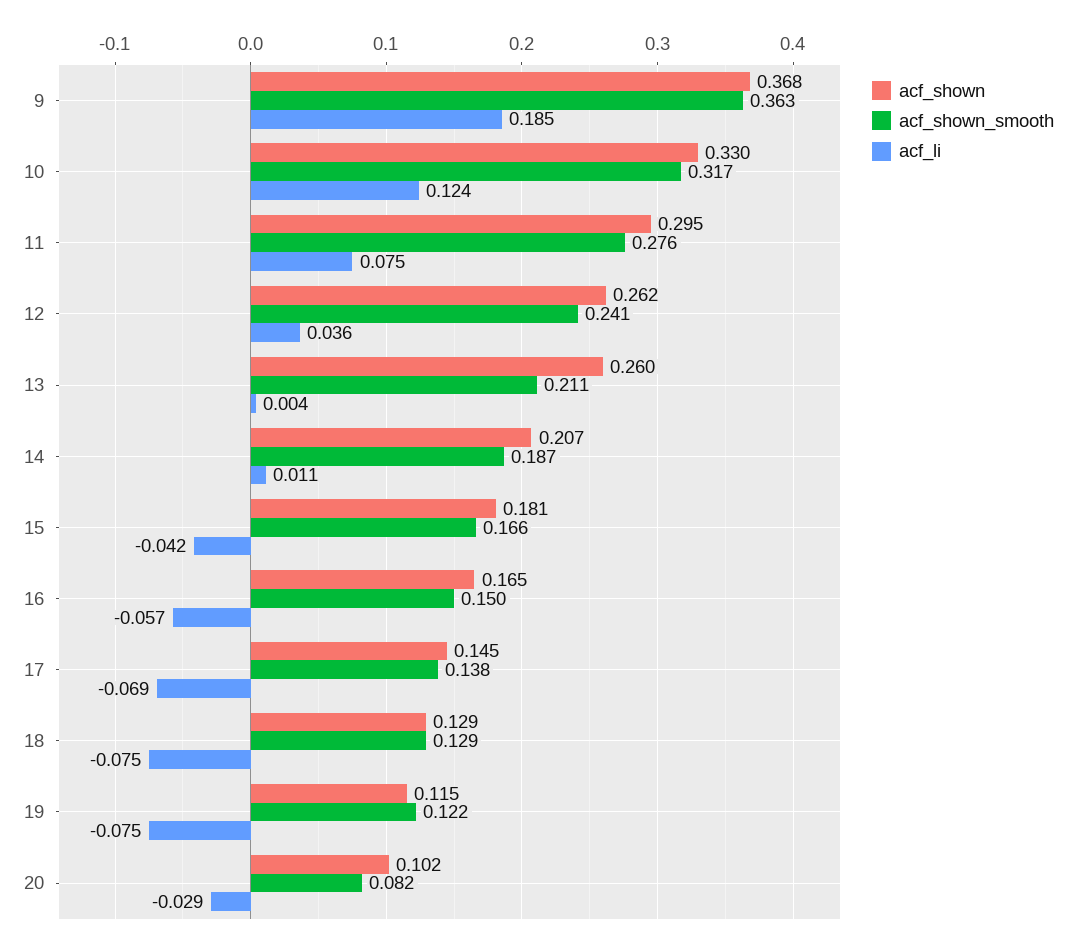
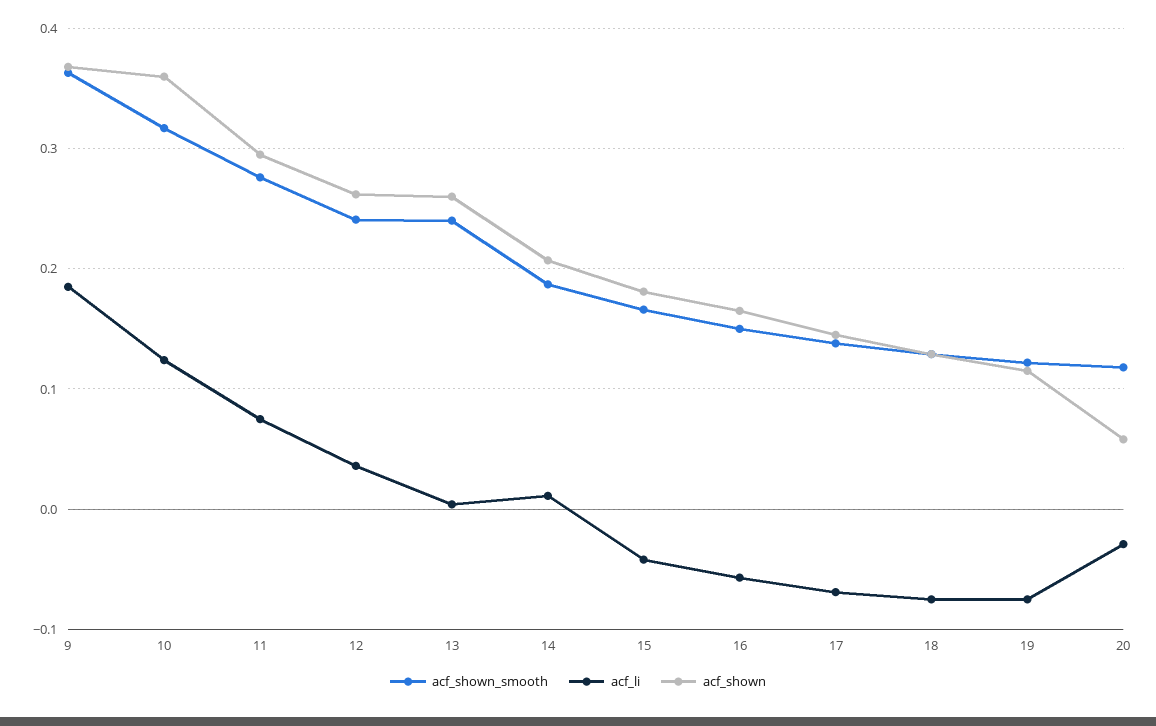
acf_shown, 10: 0.33 -> 0.36
acf_shown_smooth, 13: 0.211 -> 0.24
acf_shown, 20: 0.102 -> 0.06
acf_shown_smooth, 20: 0.082 -> 0.12

